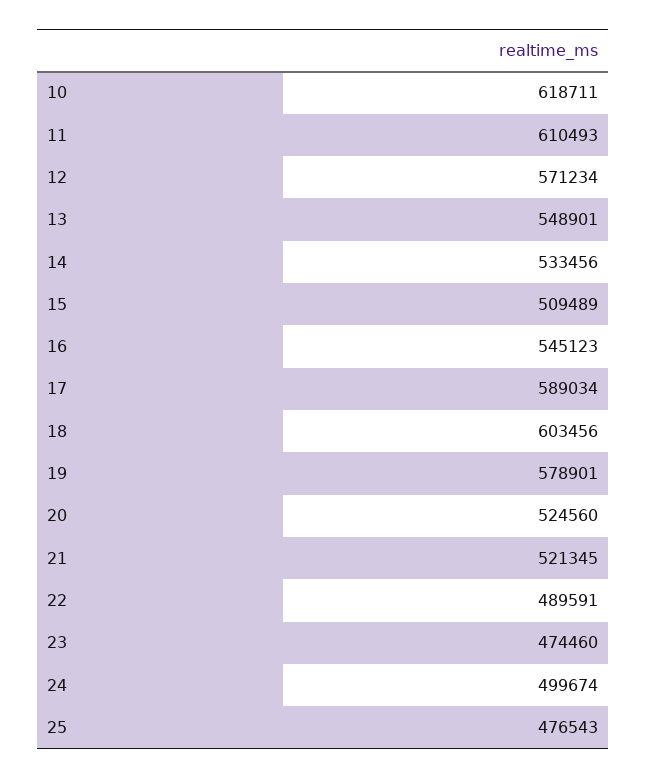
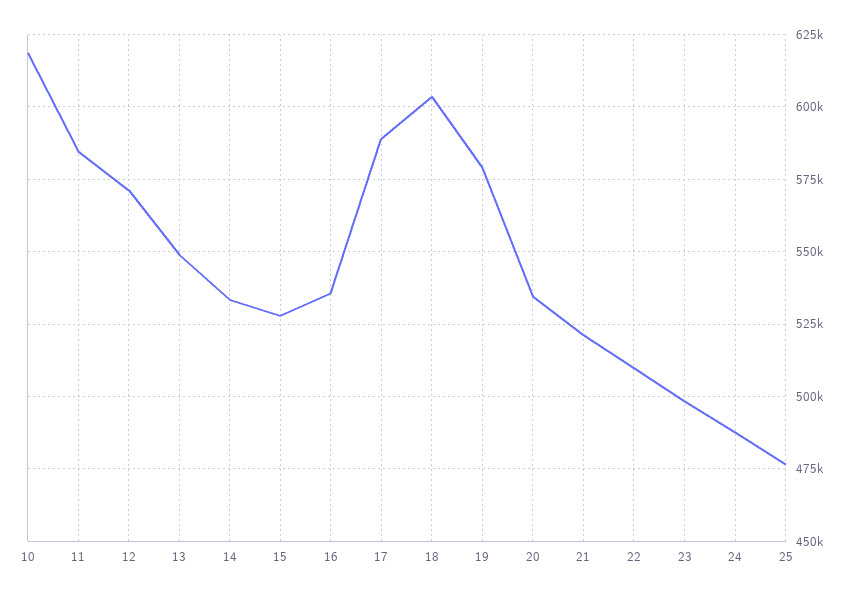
11: 610493 -> 585000
15: 509489 -> 527500
16: 545123 -> 535000
20: 524560 -> 535000
22: 489591 -> 510000
23: 474460 -> 497500
24: 499674 -> 487500

